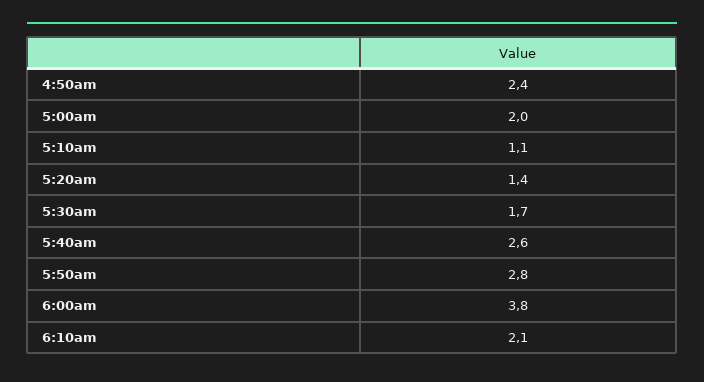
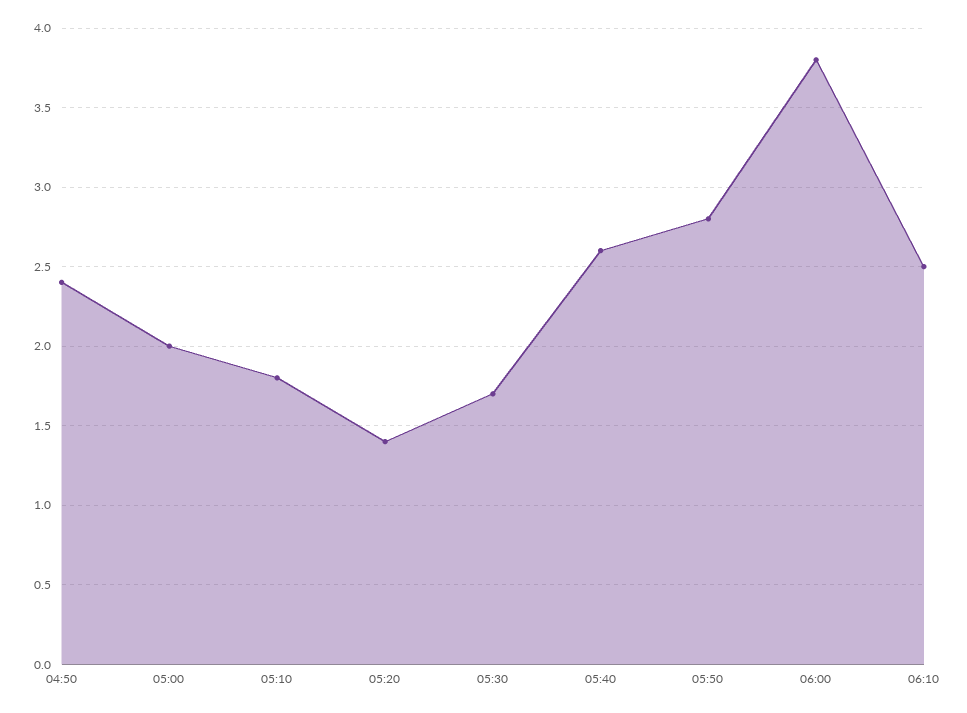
5:10am: 1.1 -> 1.8
6:10am: 2.1 -> 2.5

